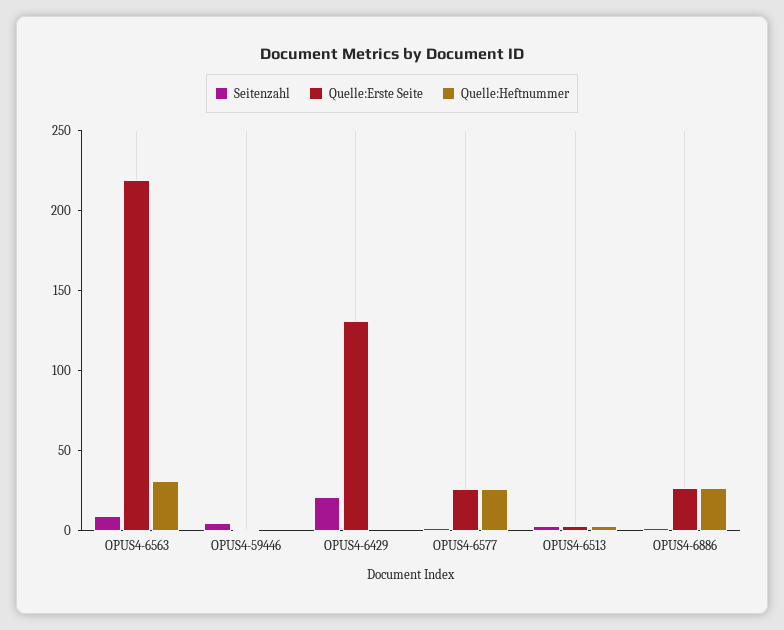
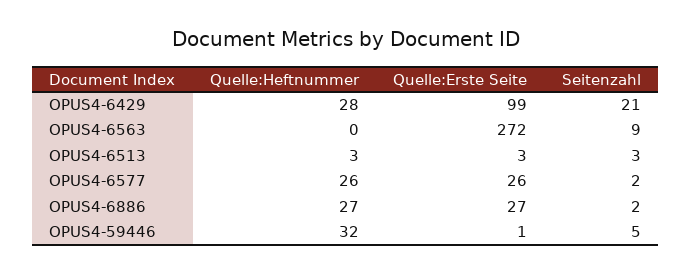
Quelle:Erste Seite, OPUS4-6563: 220 -> 272
Quelle:Heftnummer, OPUS4-6563: 30 -> 0
Quelle:Heftnummer, OPUS4-59446: 0 -> 32
Quelle:Erste Seite, OPUS4-6429: 130 -> 99
Quelle:Heftnummer, OPUS4-6429: 0 -> 28

